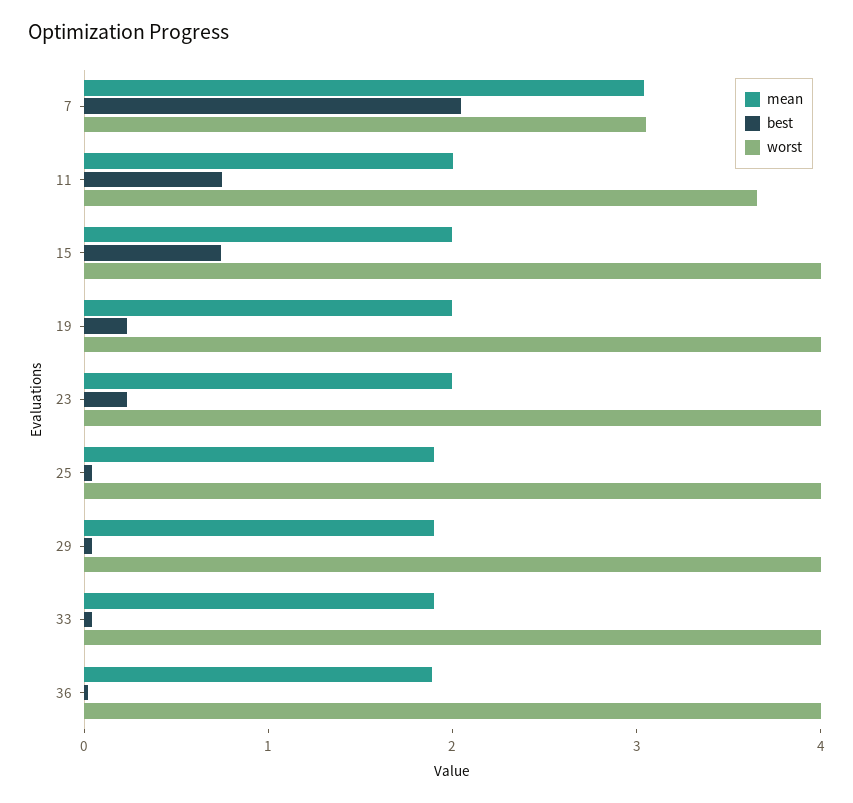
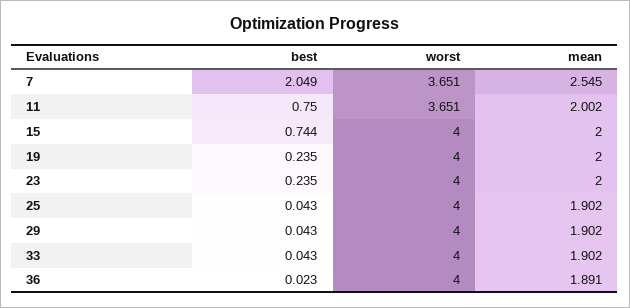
mean, 7: 3 -> 2.545
worst, 7: 3 -> 3.651

